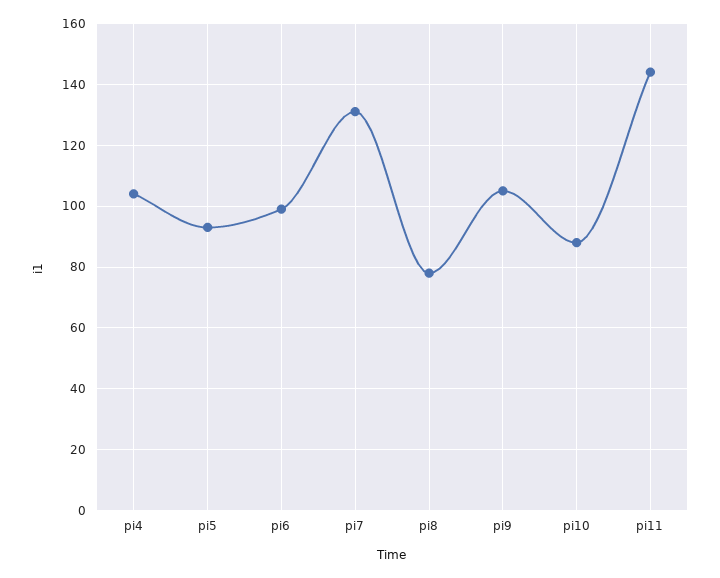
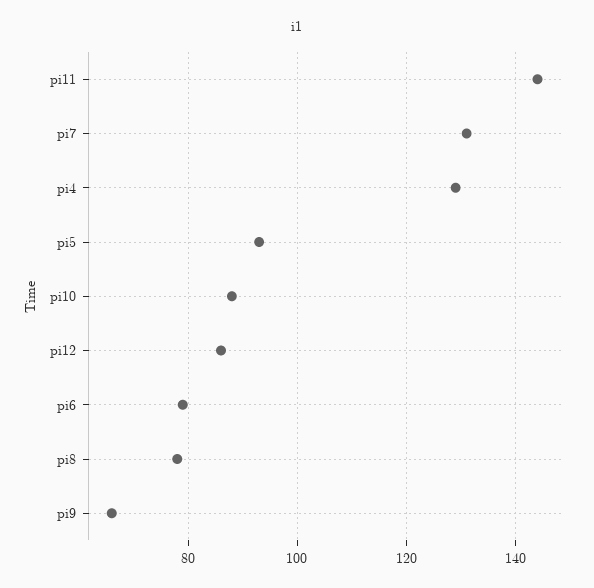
pi4: 105 -> 130
pi6: 100 -> 80
pi9: 105 -> 65
pi12: none -> 85

